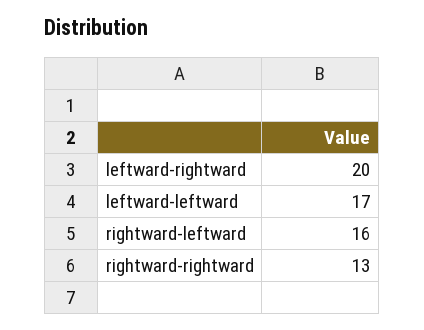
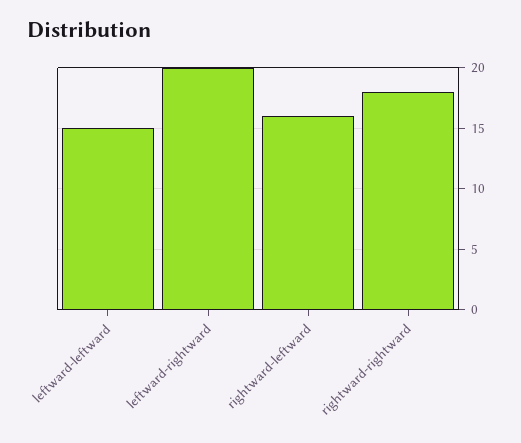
leftward-leftward: 17 -> 15
rightward-rightward: 13 -> 18

